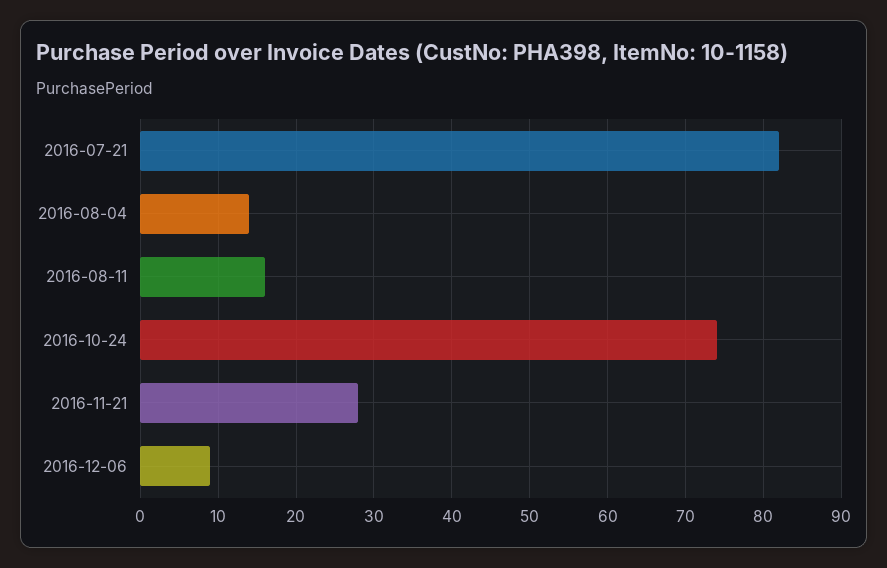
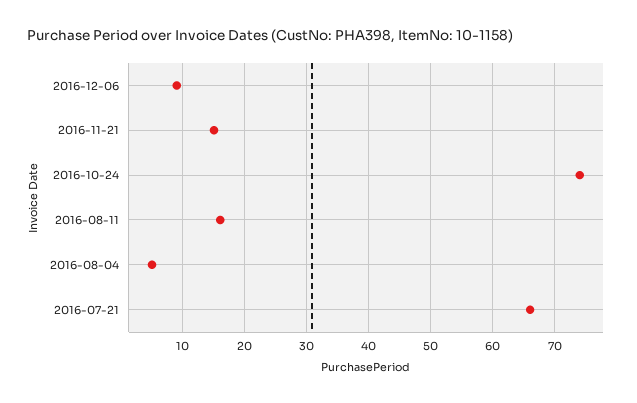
2016-07-21: 82 -> 66
2016-08-04: 14 -> 5
2016-11-21: 28 -> 15

